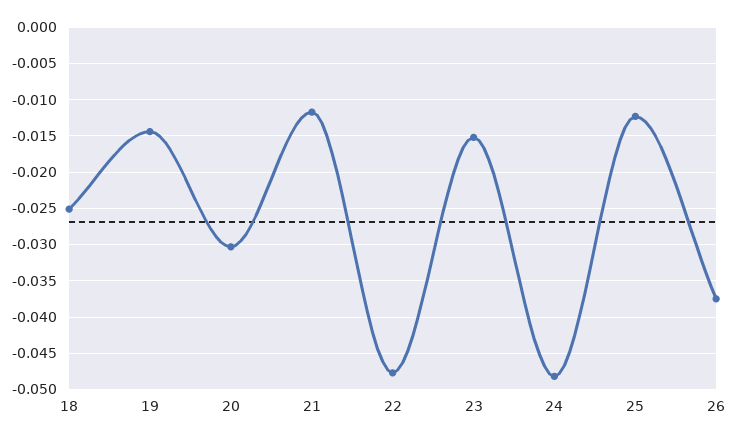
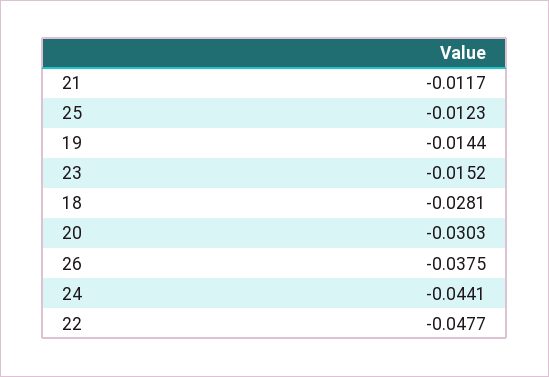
18: -0.025 -> -0.0281
24: -0.048 -> -0.0441

